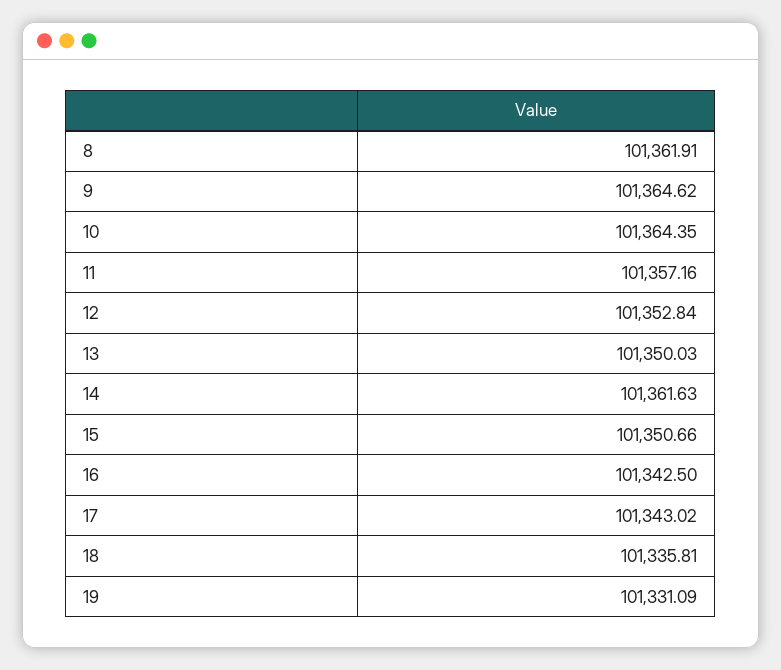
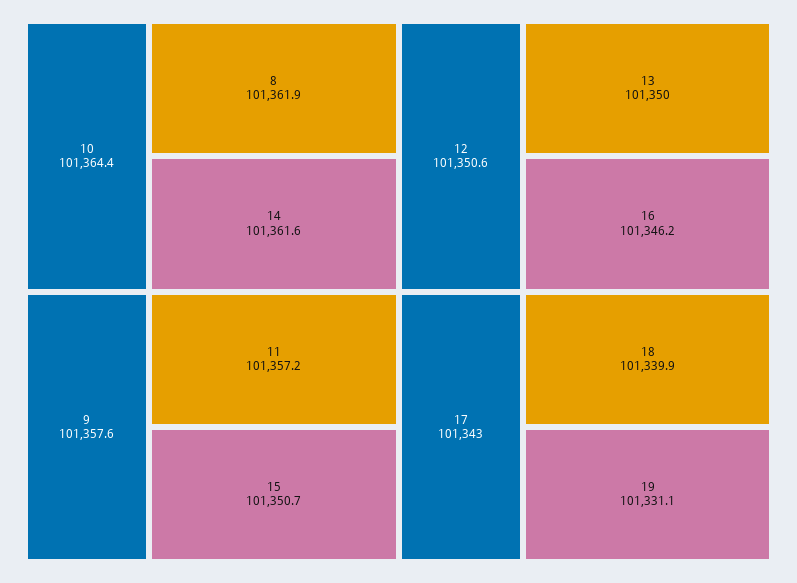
9: 101364.62 -> 101357.6
12: 101352.84 -> 101350.6
16: 101342.5 -> 101346.2
18: 101335.81 -> 101339.9

